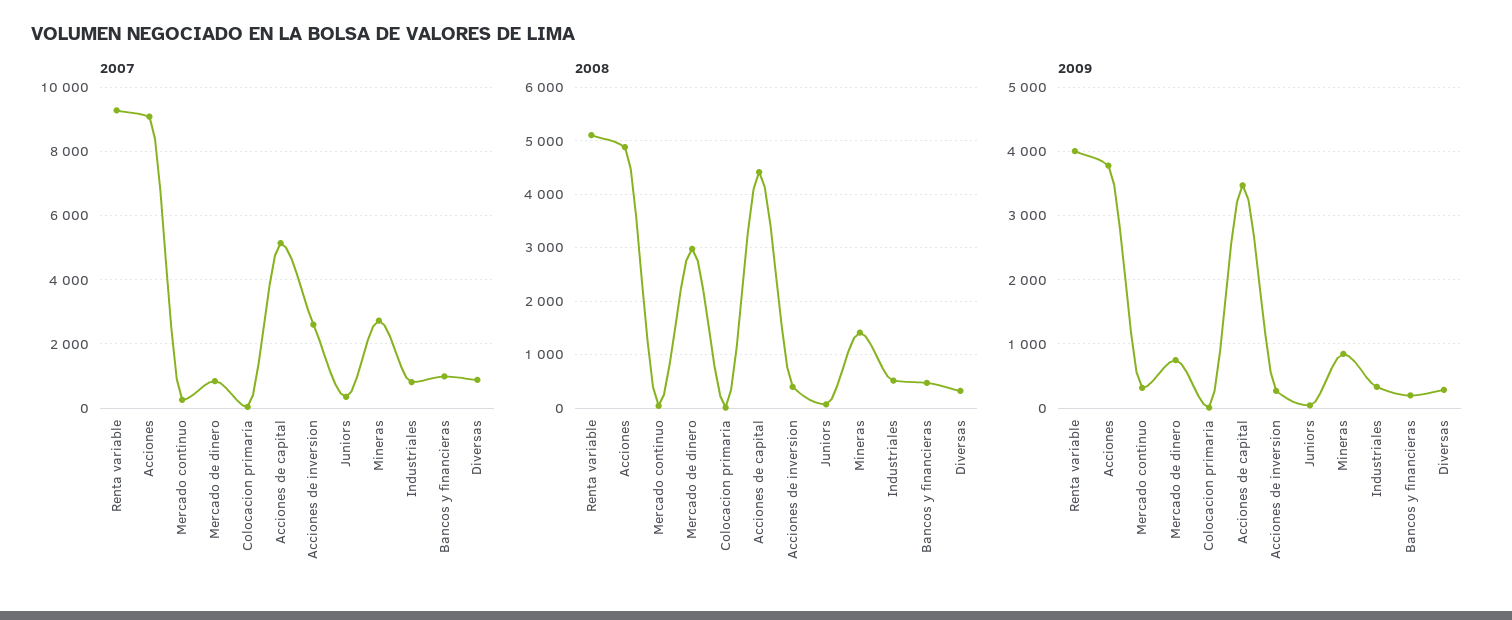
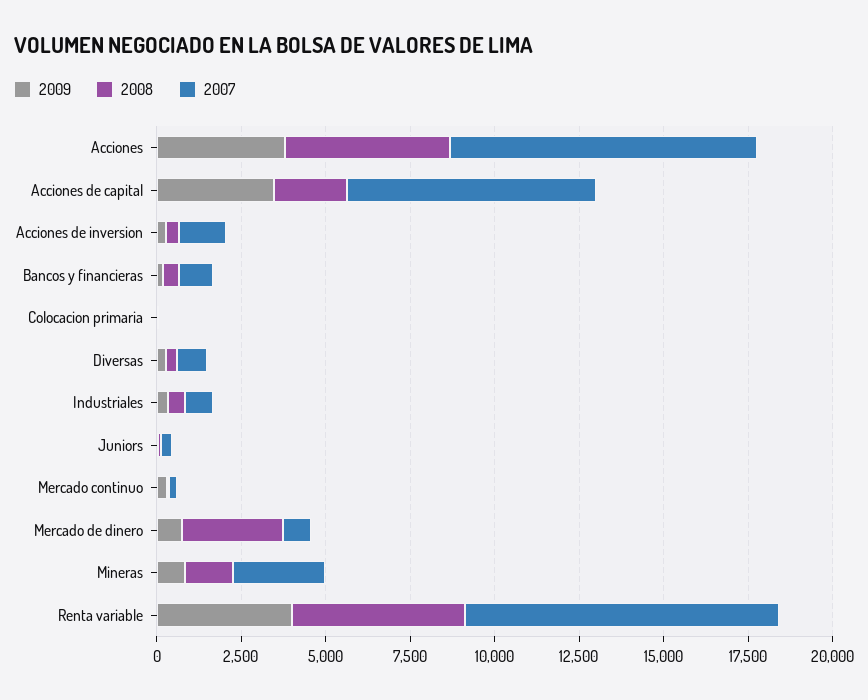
2007, Acciones de capital: 5200 -> 7500
2007, Acciones de inversion: 2600 -> 1500
2008, Acciones de capital: 4400 -> 2000

